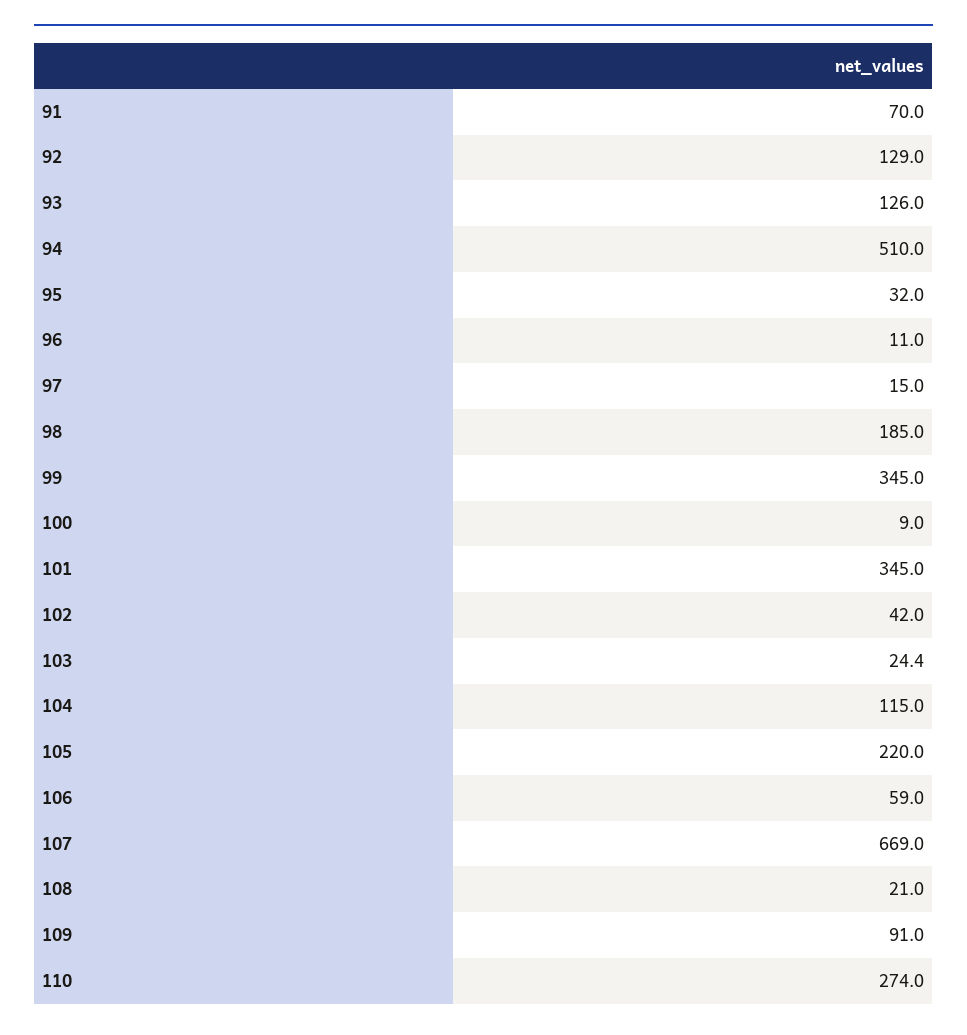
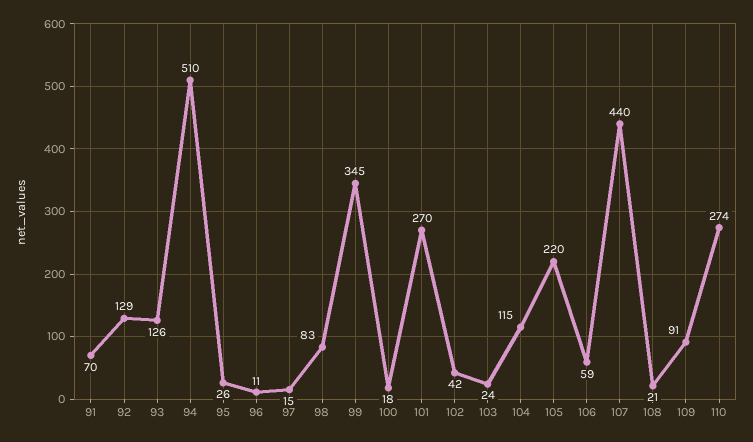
95: 32 -> 26
98: 185 -> 83
100: 9 -> 18
101: 345 -> 270
107: 669 -> 440

